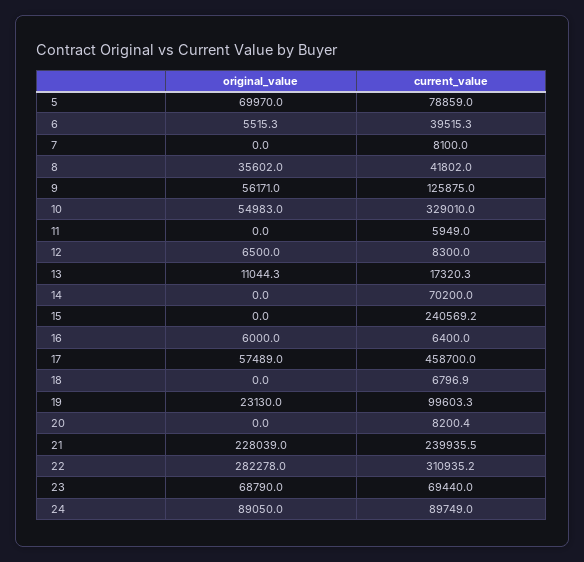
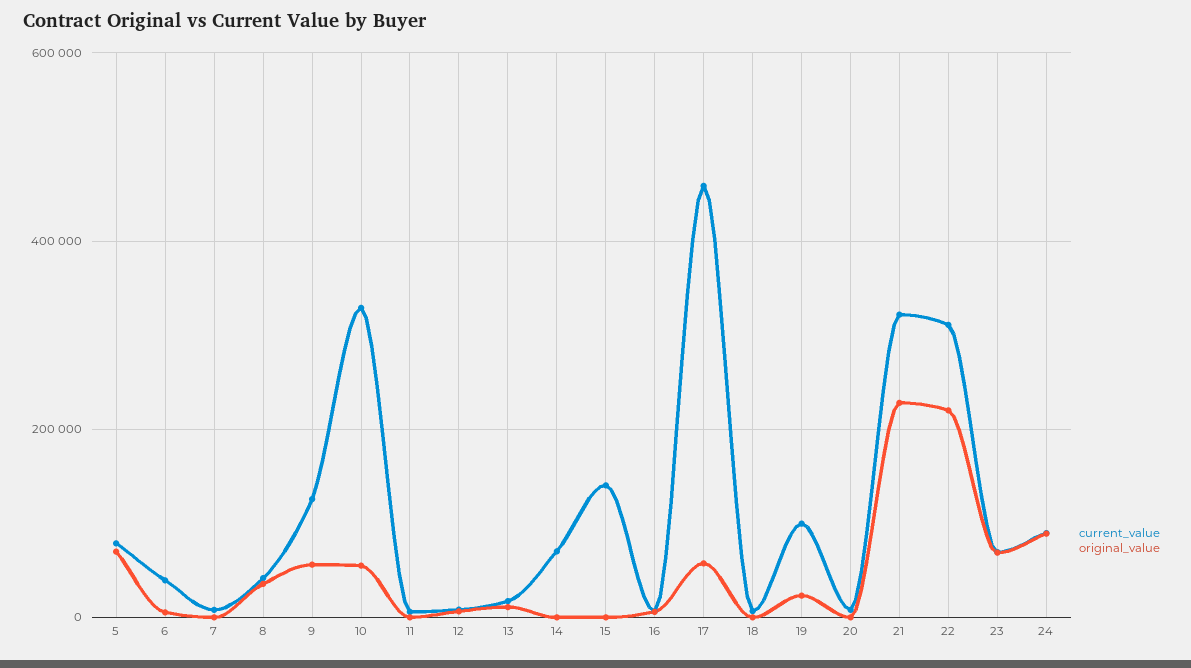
current_value, 15: 240569.2 -> 140000
current_value, 21: 239935.5 -> 320000
original_value, 22: 282278 -> 220000

